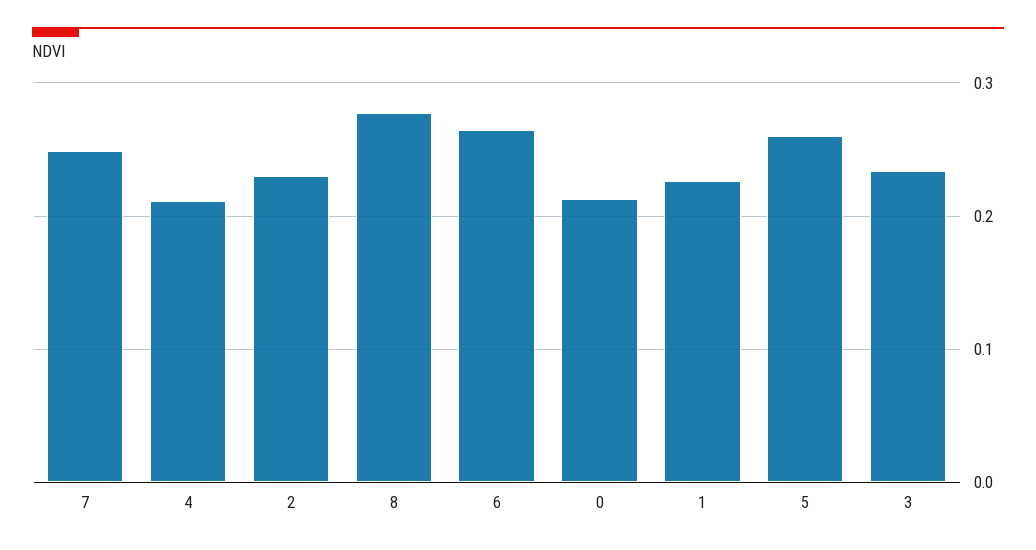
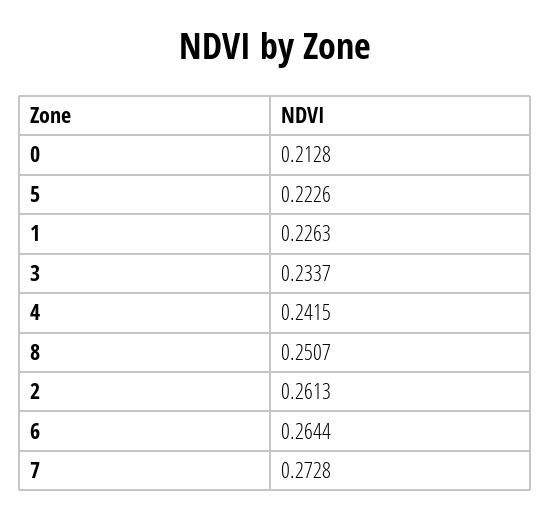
7: 0.25 -> 0.2728
4: 0.21 -> 0.2415
2: 0.23 -> 0.2613
8: 0.28 -> 0.2507
5: 0.26 -> 0.2226

